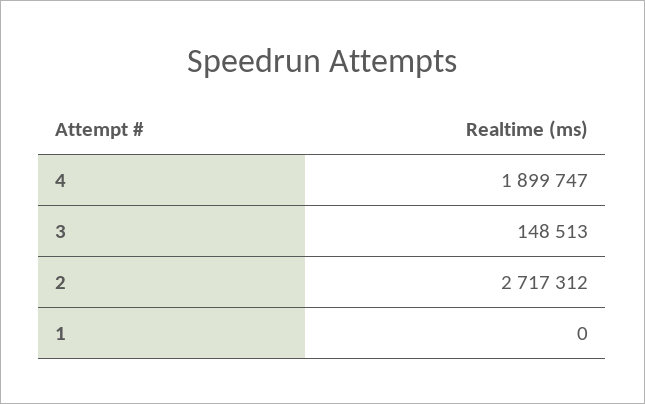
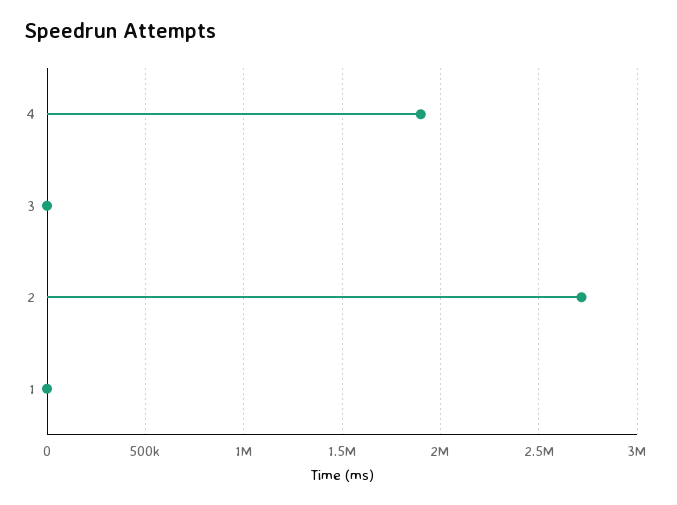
3: 148513 -> 0

